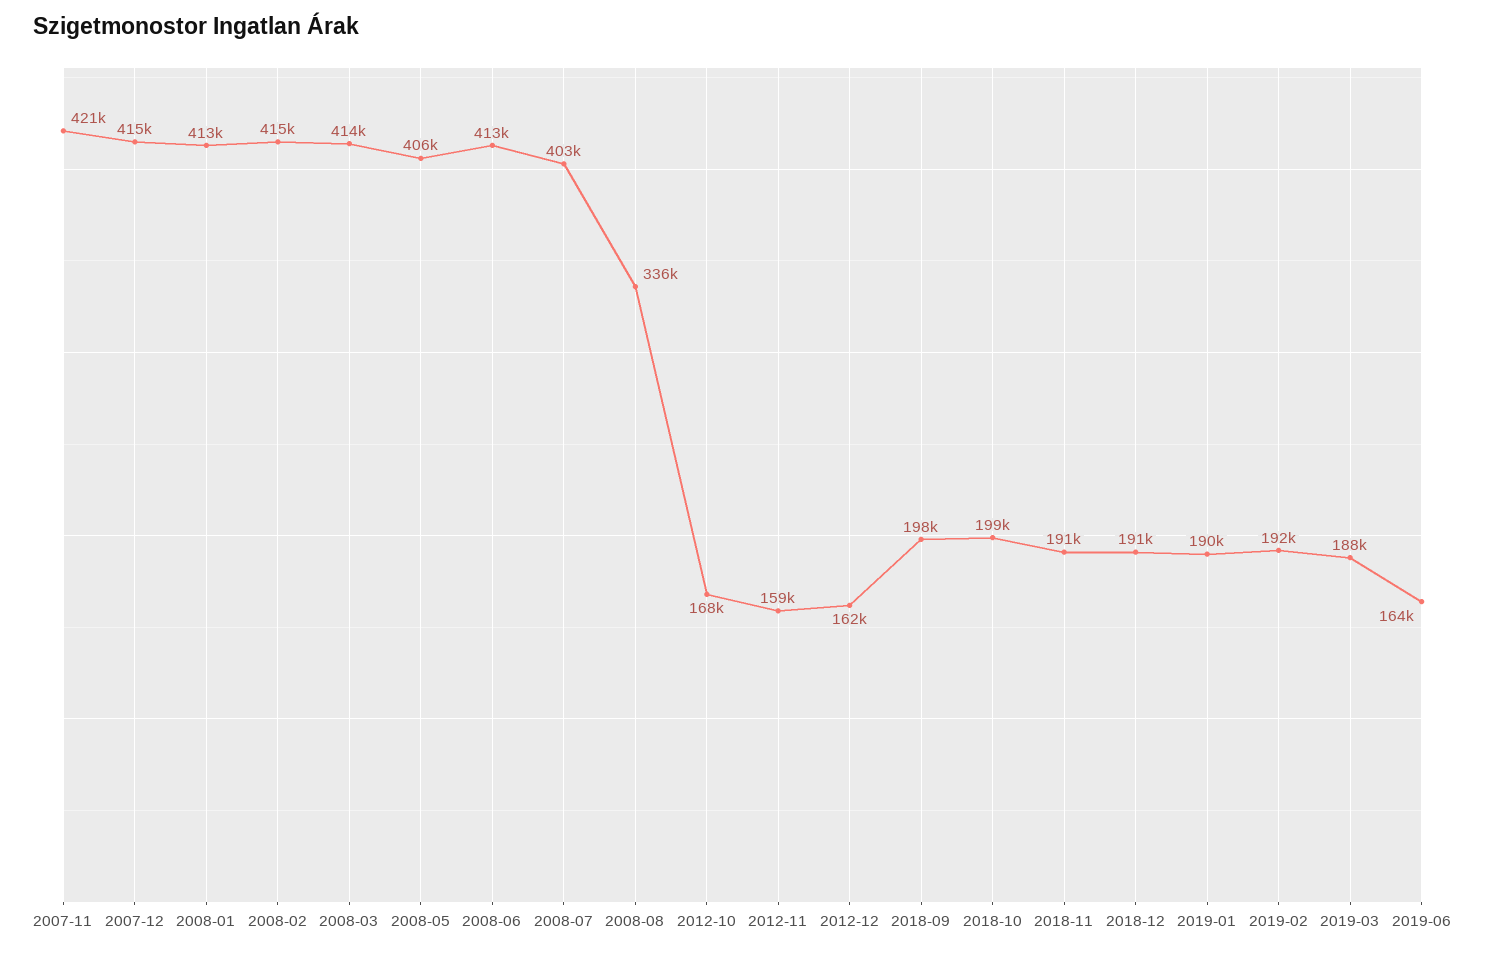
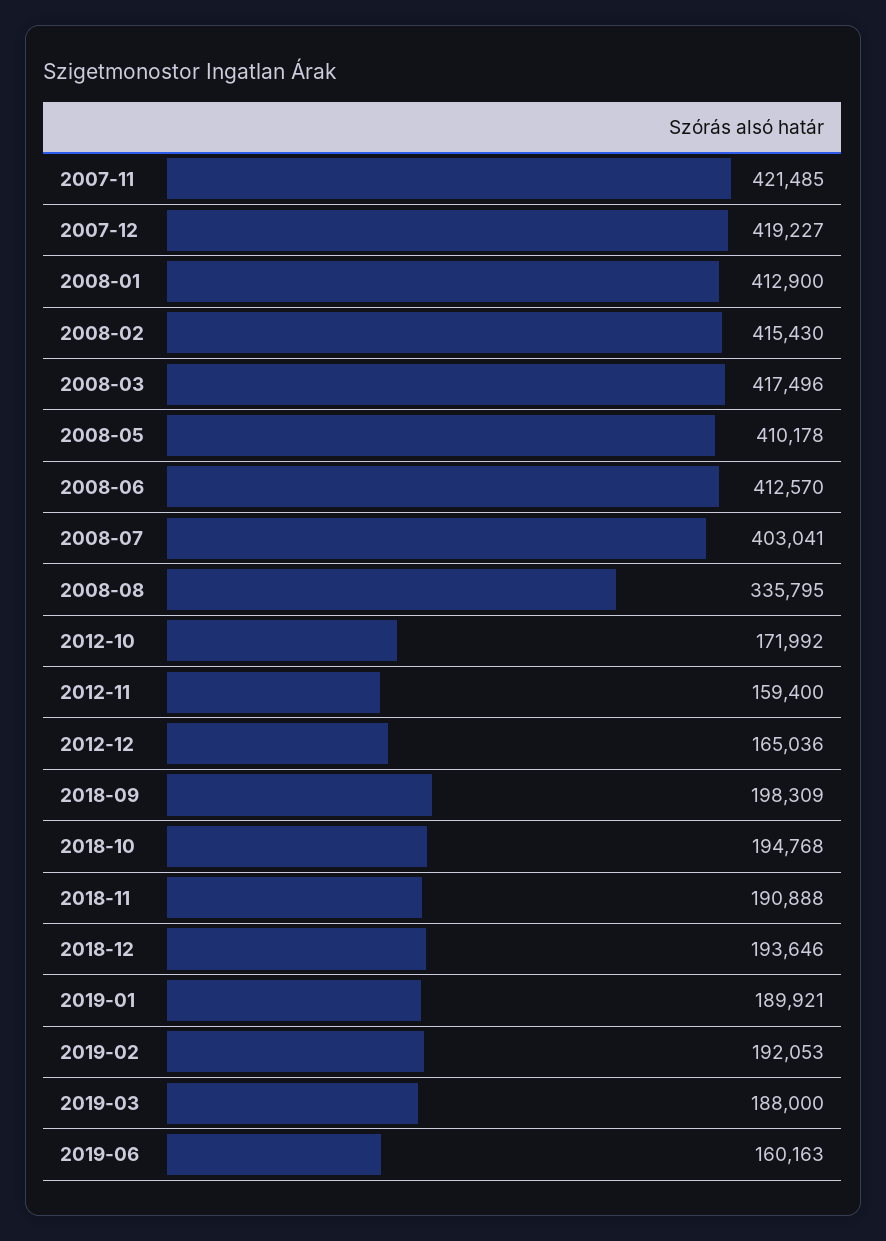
2007-12: 415000 -> 419227
2008-03: 414000 -> 417496
2008-05: 406000 -> 410178
2012-10: 168000 -> 171992
2012-12: 162000 -> 165036
2018-10: 199000 -> 194768
2018-12: 191000 -> 193646
2019-06: 164000 -> 160163

